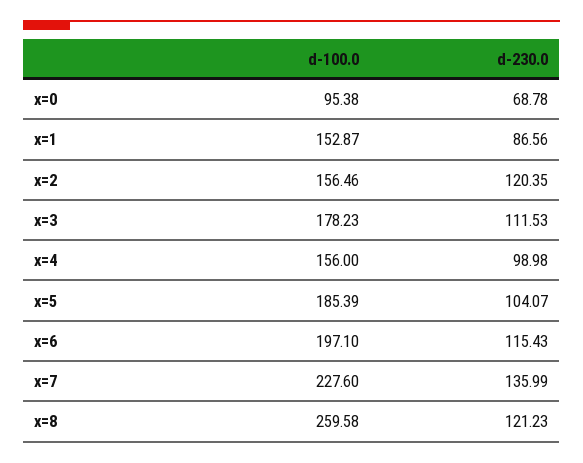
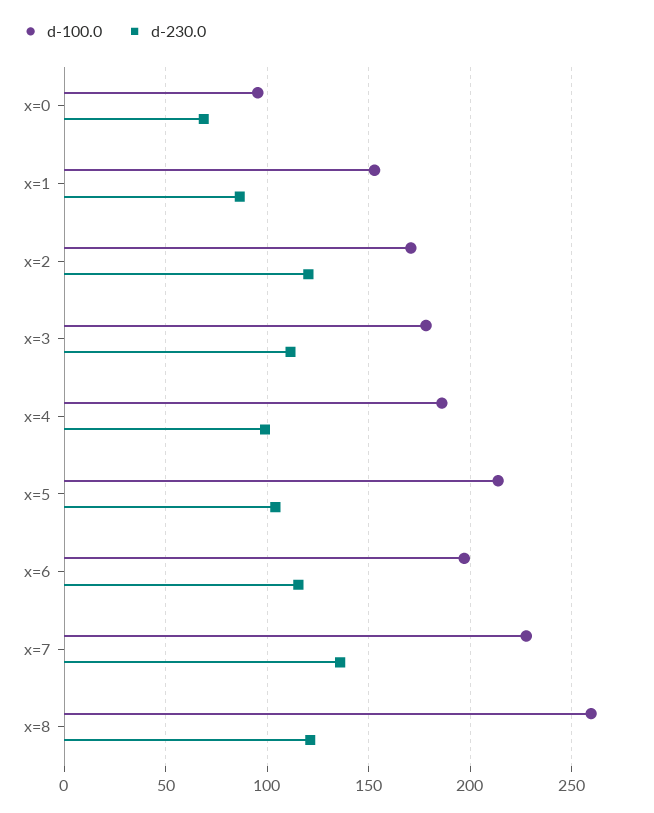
d-100.0, x=2: 156.46 -> 170
d-100.0, x=4: 156 -> 185
d-100.0, x=5: 185.39 -> 215

